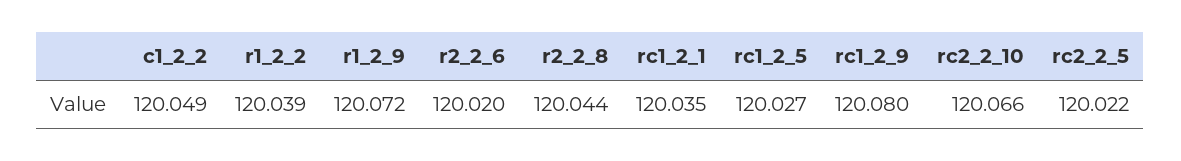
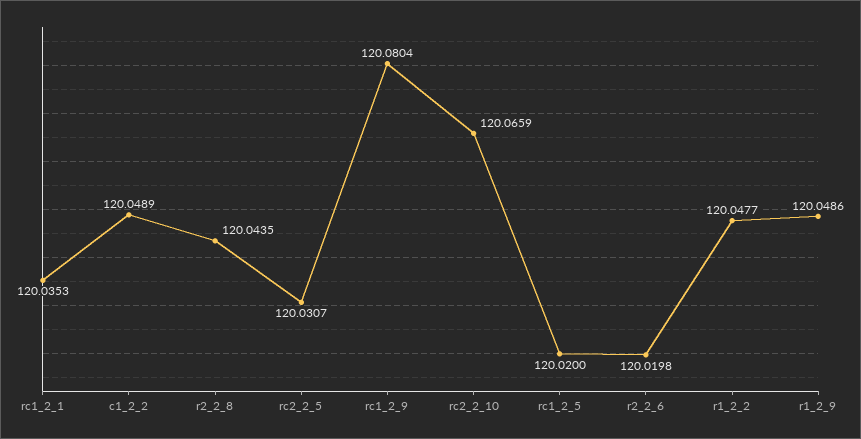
r1_2_2: 120.039 -> 120.0477
r1_2_9: 120.072 -> 120.0486
rc1_2_5: 120.027 -> 120.02
rc2_2_5: 120.022 -> 120.0307

